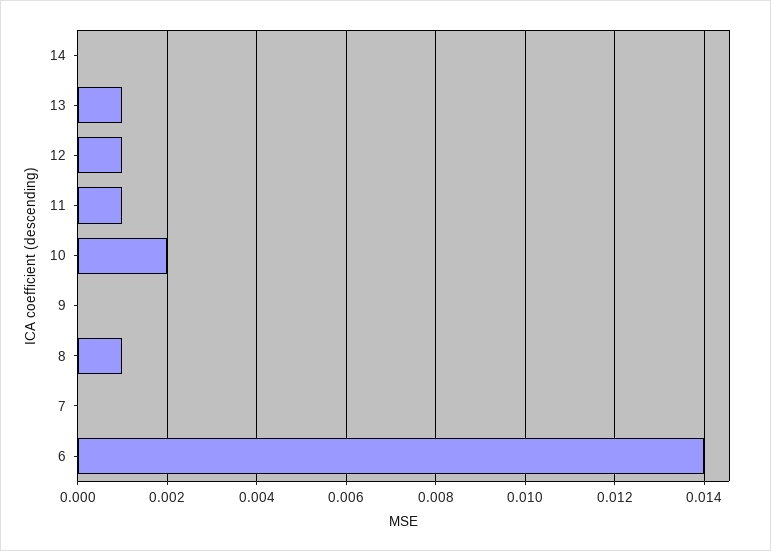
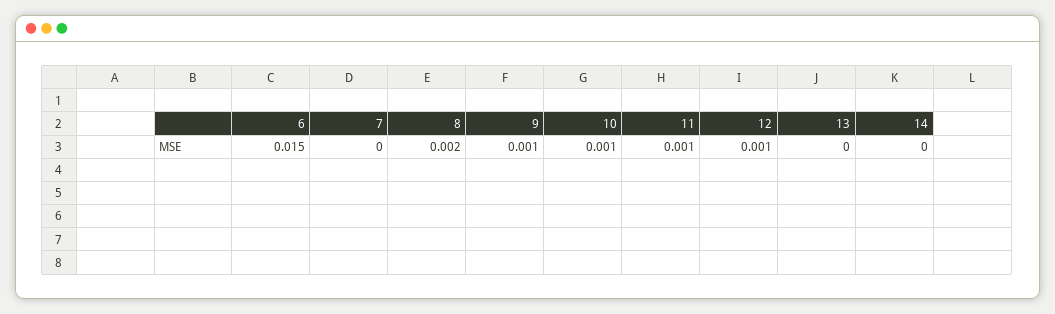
13: 0.001 -> 0
10: 0.002 -> 0.001
9: 0 -> 0.001
8: 0.001 -> 0.002
6: 0.014 -> 0.015

